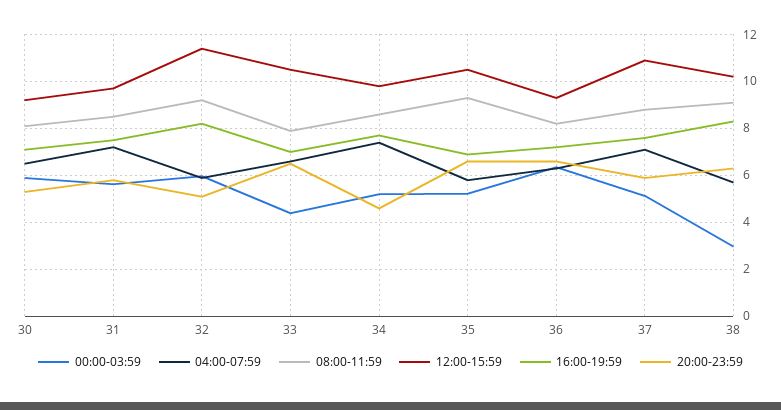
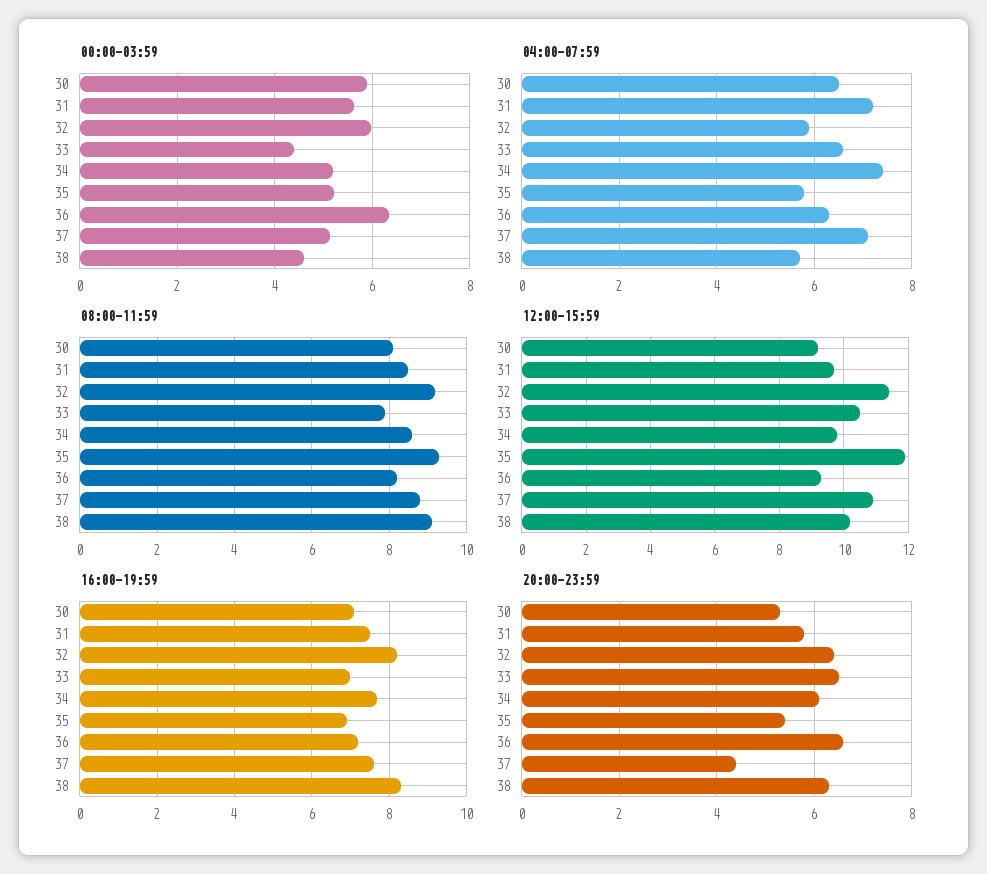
20:00-23:59, 32: 5 -> 6.5
20:00-23:59, 34: 4.5 -> 6
12:00-15:59, 35: 10.5 -> 12
20:00-23:59, 35: 6.5 -> 5.5
20:00-23:59, 37: 6 -> 4.5
00:00-03:59, 38: 3 -> 4.6

